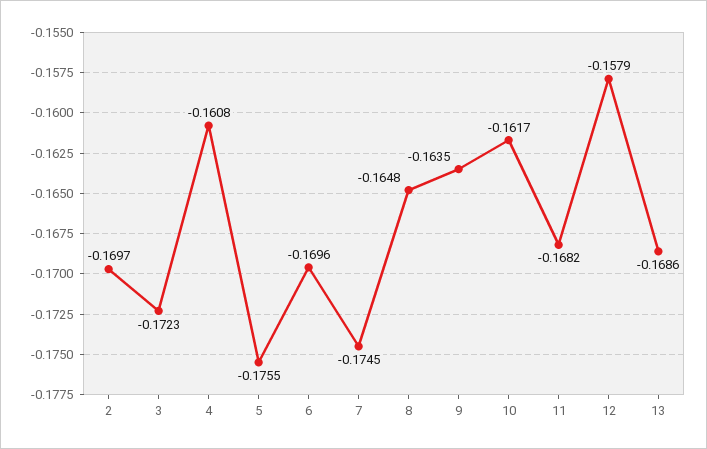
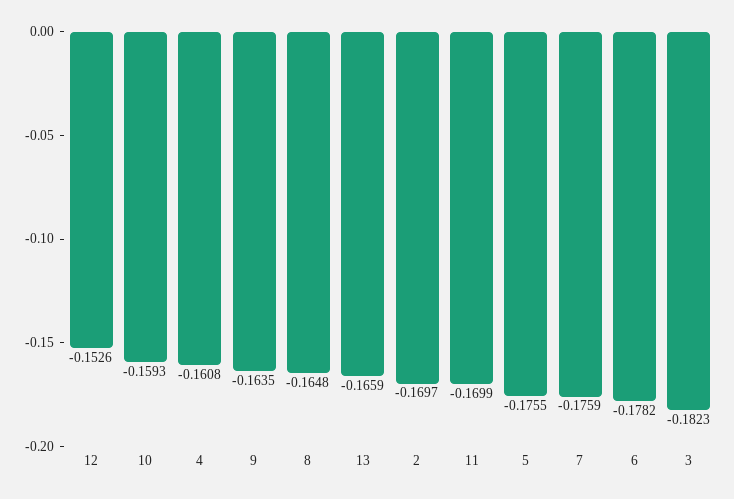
3: -0.1723 -> -0.1823
6: -0.1696 -> -0.1782
7: -0.1745 -> -0.1759
10: -0.1617 -> -0.1593
11: -0.1682 -> -0.1699
12: -0.1579 -> -0.1526
13: -0.1686 -> -0.1659

